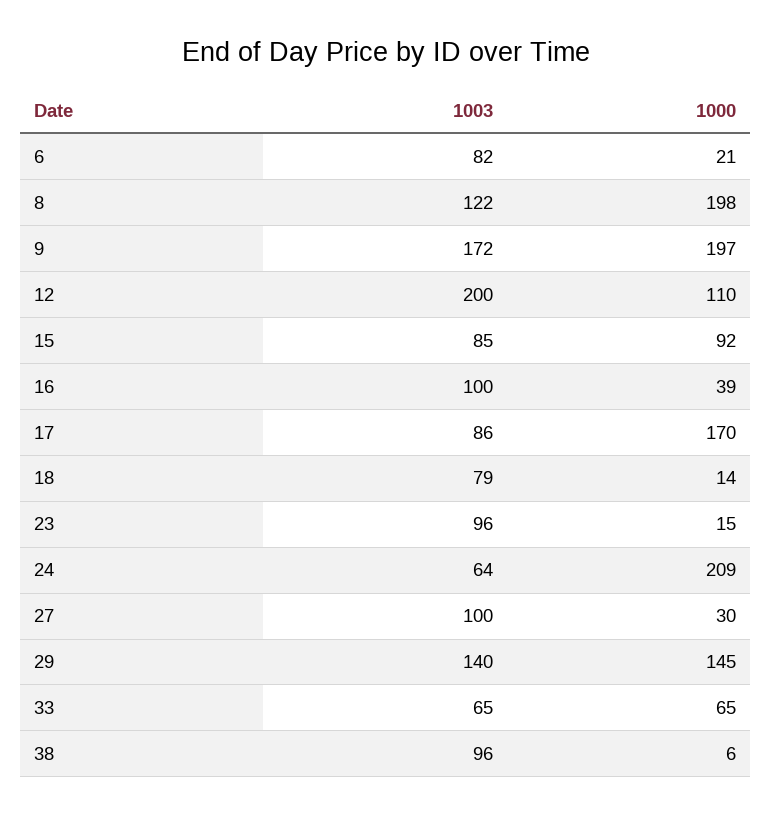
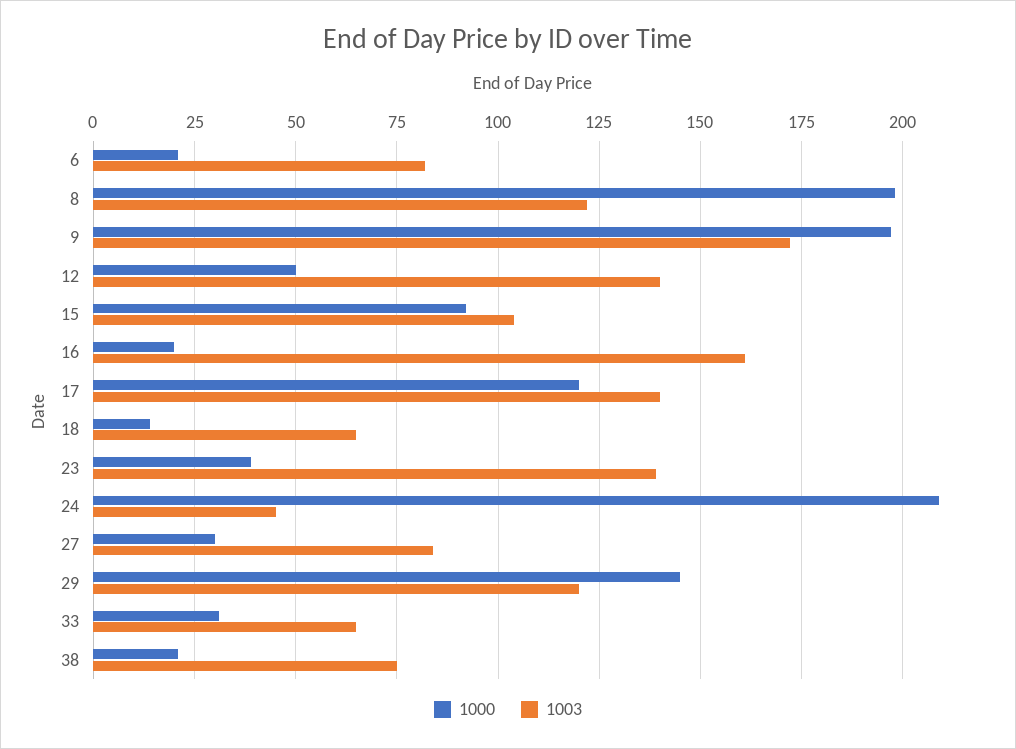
1003, 12: 200 -> 140
1000, 12: 110 -> 50
1003, 15: 85 -> 105
1003, 16: 100 -> 160
1000, 16: 39 -> 20
1003, 17: 86 -> 140
1000, 17: 170 -> 120
1003, 18: 79 -> 65
1003, 23: 96 -> 140
1000, 23: 15 -> 40
1003, 24: 64 -> 45
1003, 27: 100 -> 85
1003, 29: 140 -> 120
1000, 33: 65 -> 30
1003, 38: 96 -> 75
1000, 38: 6 -> 20

